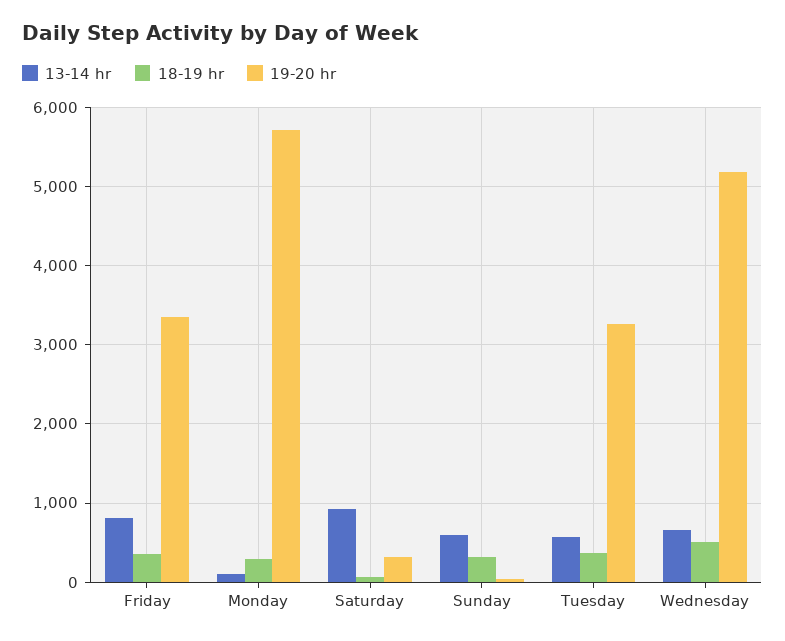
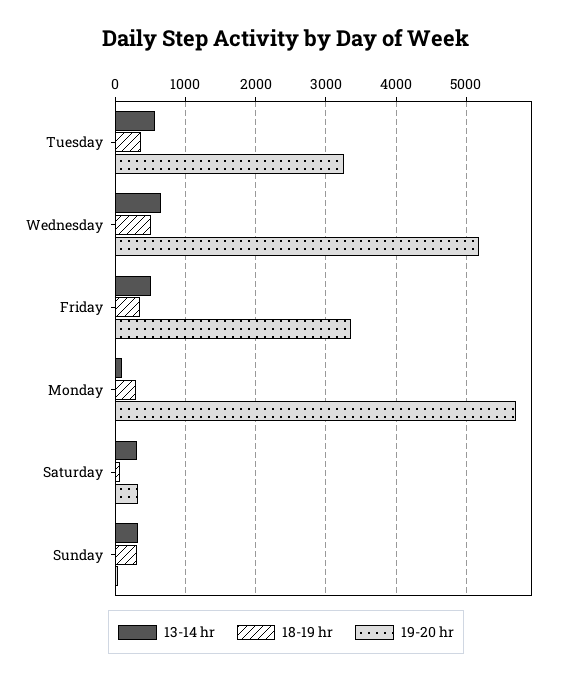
13-14 hr, Friday: 800 -> 500
13-14 hr, Saturday: 900 -> 300
13-14 hr, Sunday: 600 -> 300

